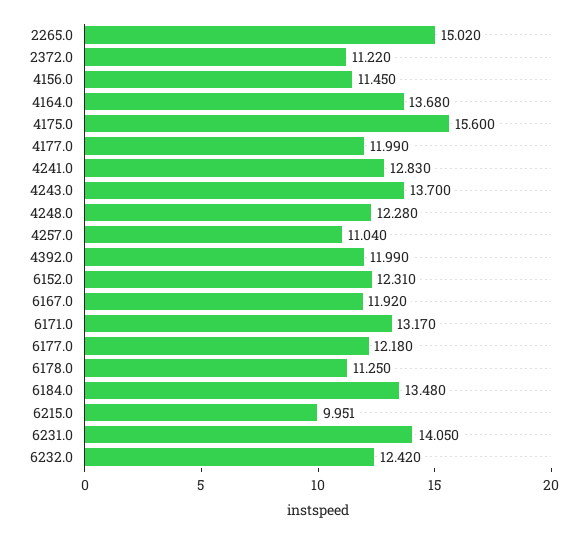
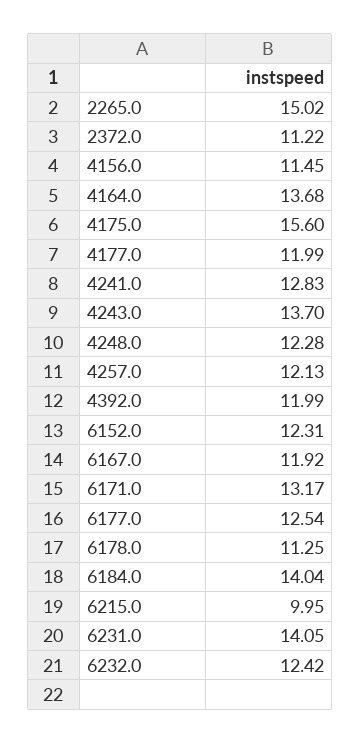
4257.0: 11.04 -> 12.13
6177.0: 12.18 -> 12.54
6184.0: 13.48 -> 14.04

